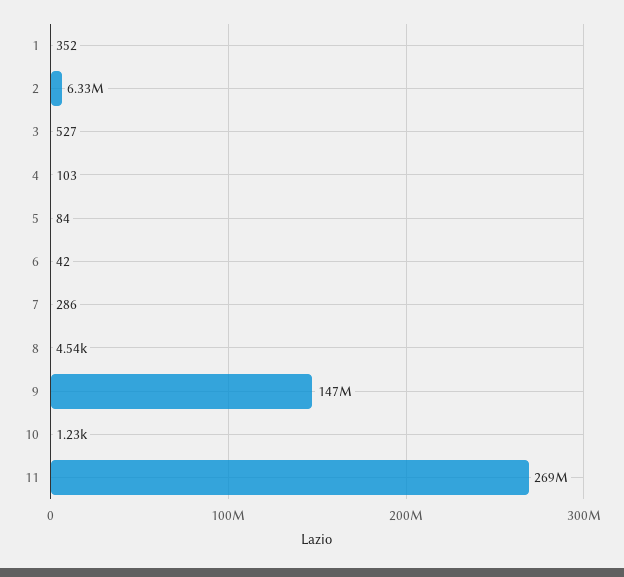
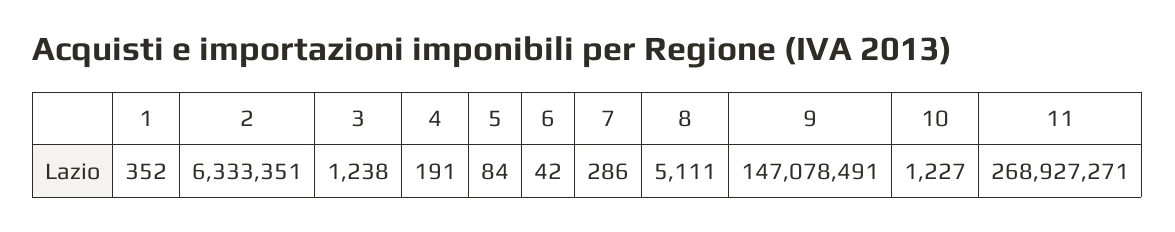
3: 527 -> 1238
4: 103 -> 191
8: 4540 -> 5111

